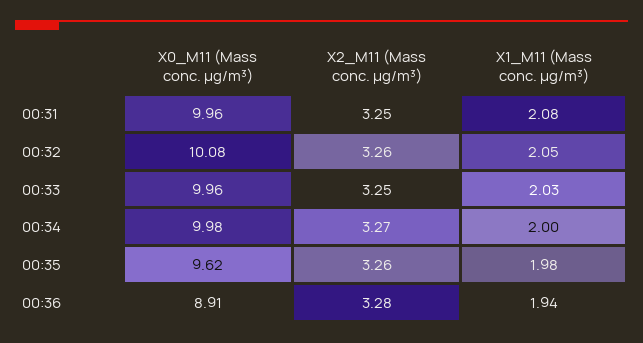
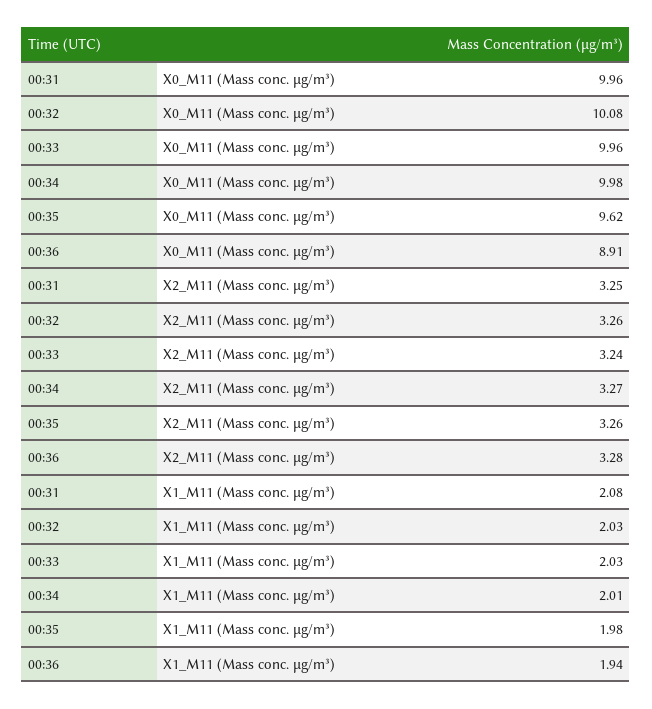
X1_M11 (Mass conc. μg/m³), 00:32: 2.05 -> 2.03
X2_M11 (Mass conc. μg/m³), 00:33: 3.25 -> 3.24
X1_M11 (Mass conc. μg/m³), 00:34: 2 -> 2.01

